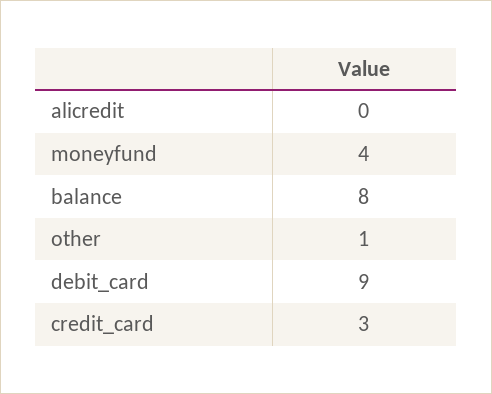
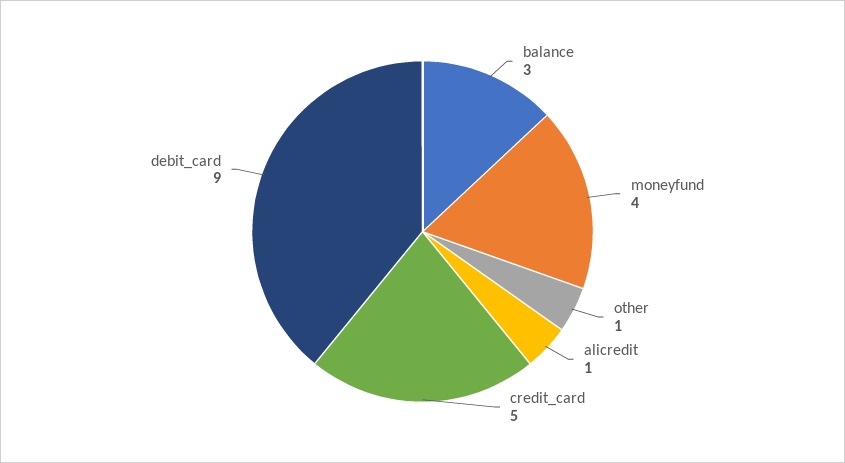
alicredit: 0 -> 1
balance: 8 -> 3
credit_card: 3 -> 5

